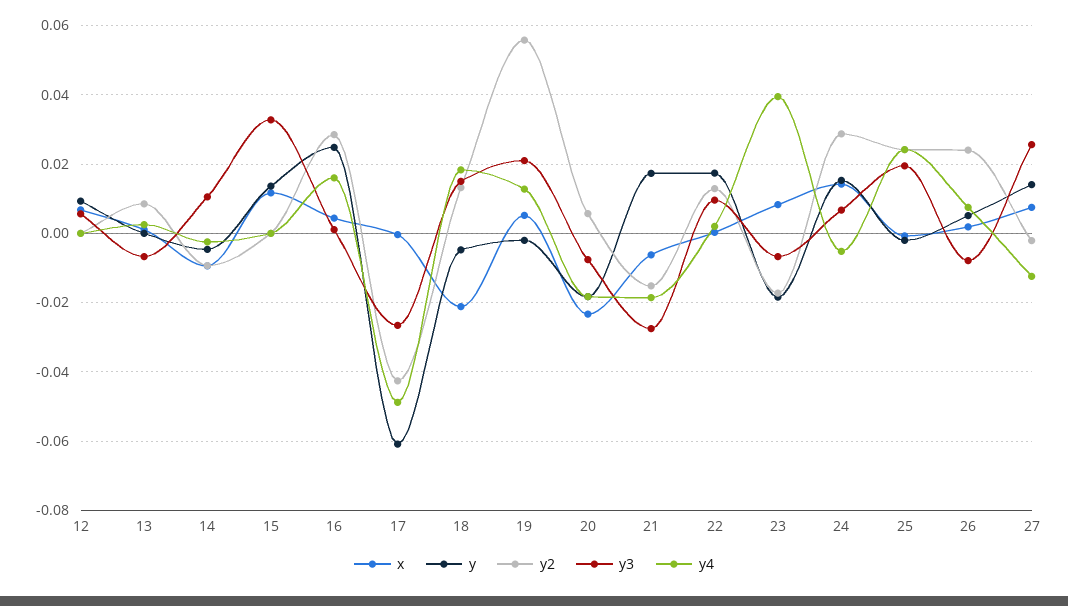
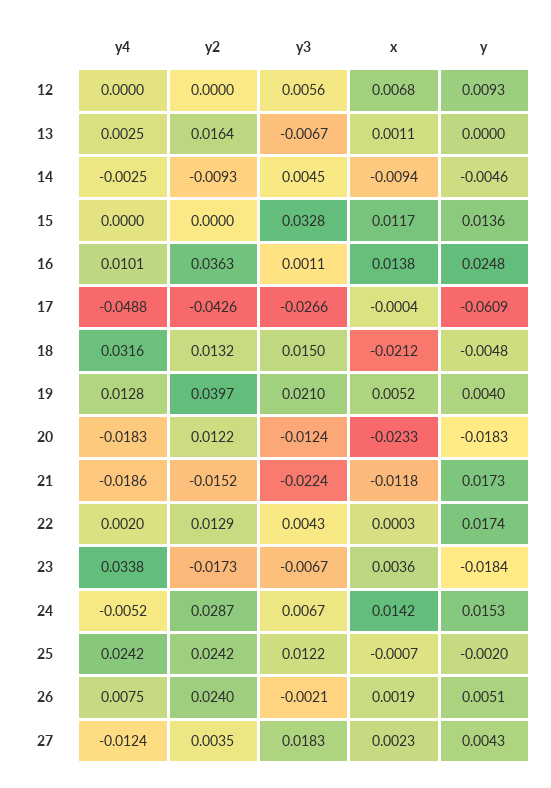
y2, 13: 0.008 -> 0.0164
y3, 14: 0.01 -> 0.0045
x, 16: 0.004 -> 0.0138
y2, 16: 0.028 -> 0.0363
y4, 16: 0.016 -> 0.0101
y4, 18: 0.018 -> 0.0316
y, 19: -0.002 -> 0.004
y2, 19: 0.056 -> 0.0397
y2, 20: 0.006 -> 0.0122
y3, 20: -0.008 -> -0.0124
x, 21: -0.006 -> -0.0118
y3, 21: -0.028 -> -0.0224
y3, 22: 0.01 -> 0.0043
x, 23: 0.008 -> 0.0036
y4, 23: 0.04 -> 0.0338
y3, 25: 0.02 -> 0.0122
y3, 26: -0.008 -> -0.0021
x, 27: 0.008 -> 0.0023
y, 27: 0.014 -> 0.0043
y2, 27: -0.002 -> 0.0035
y3, 27: 0.026 -> 0.0183

